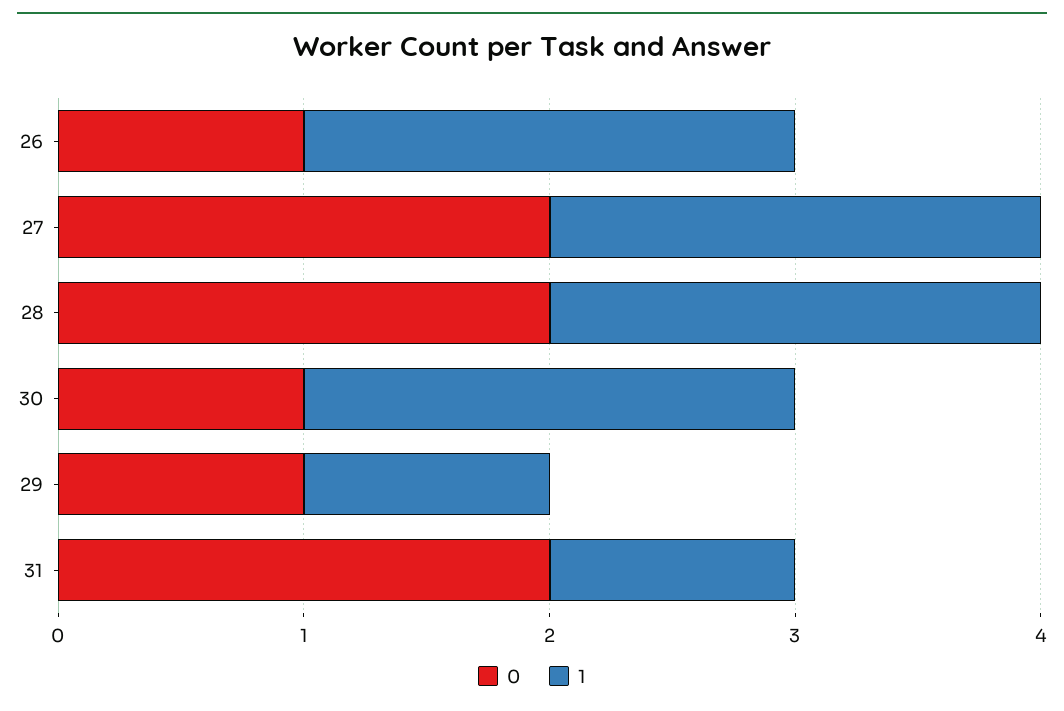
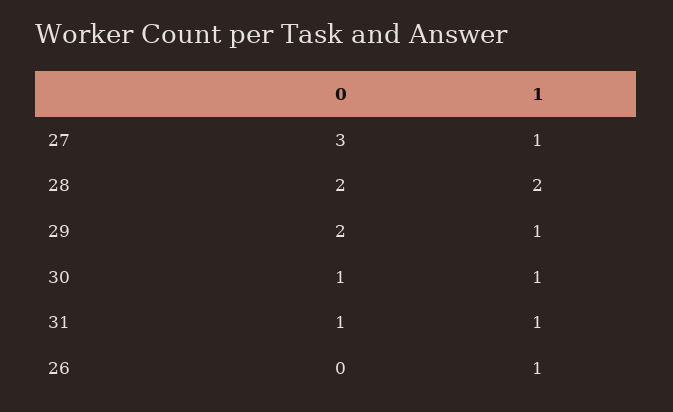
0, 26: 1 -> 0
1, 26: 2 -> 1
0, 27: 2 -> 3
1, 27: 2 -> 1
1, 30: 2 -> 1
0, 29: 1 -> 2
0, 31: 2 -> 1

